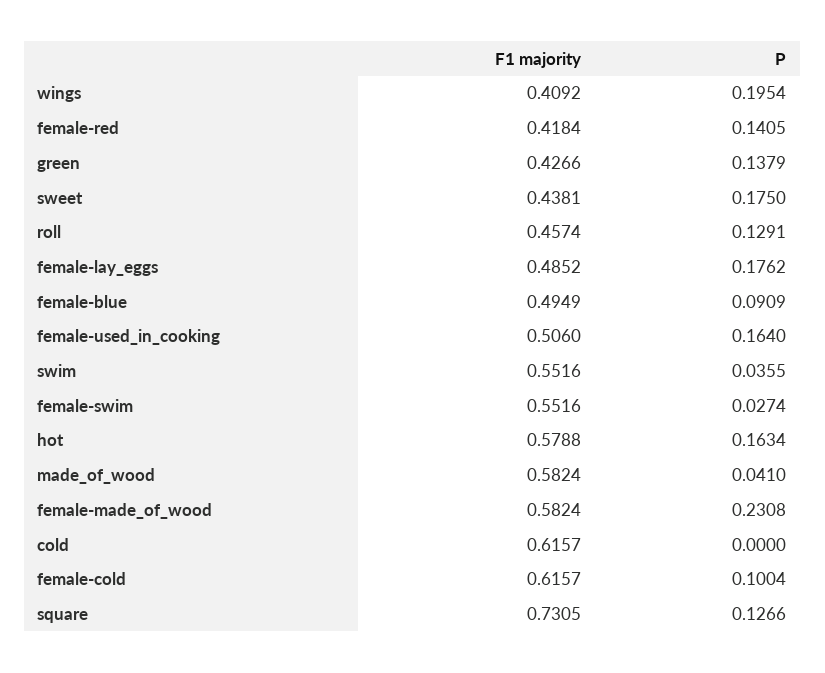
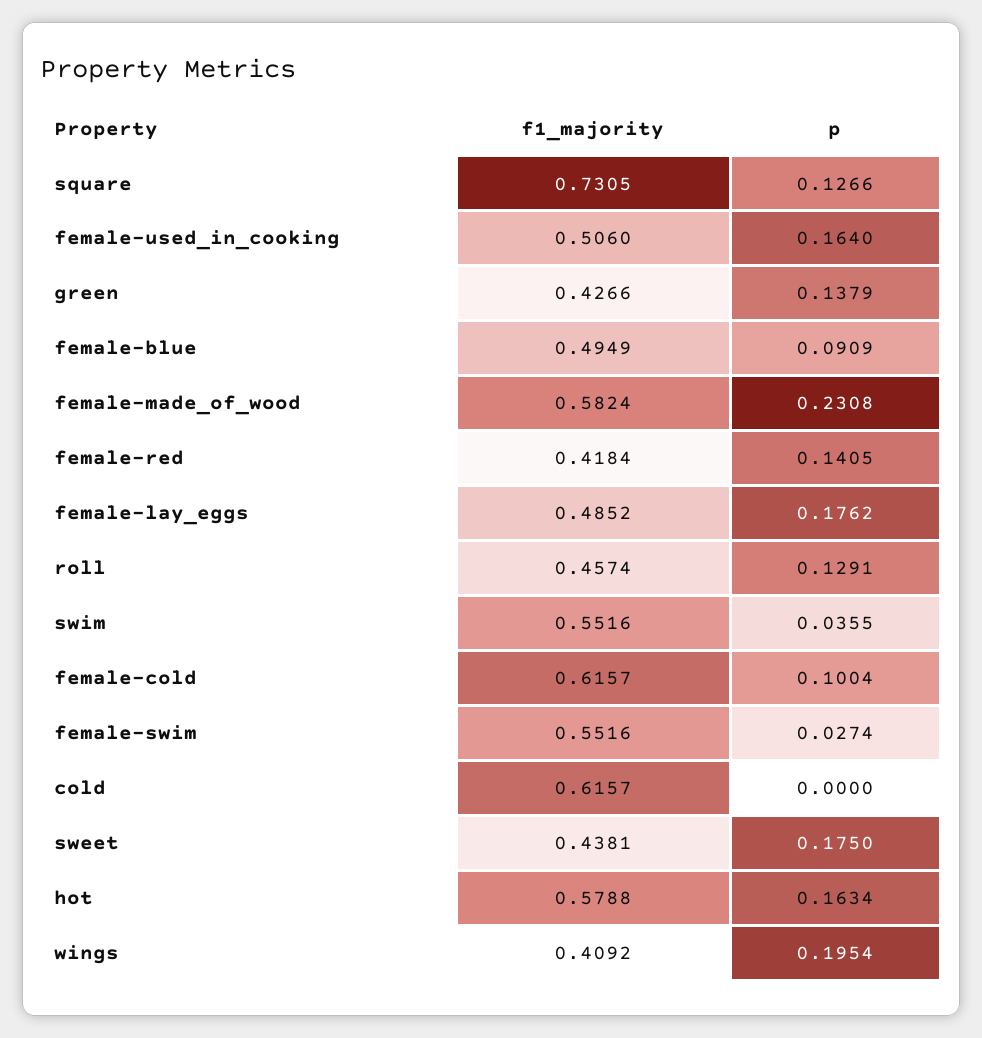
F1 majority, made_of_wood: 0.5824 -> none
P, made_of_wood: 0.041 -> none

